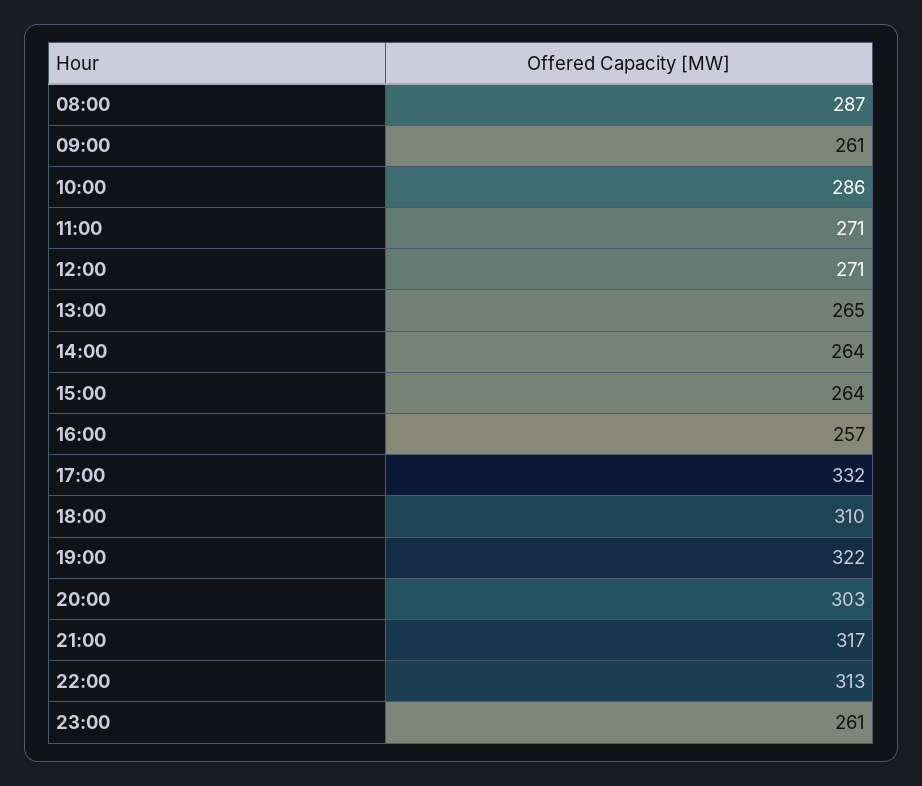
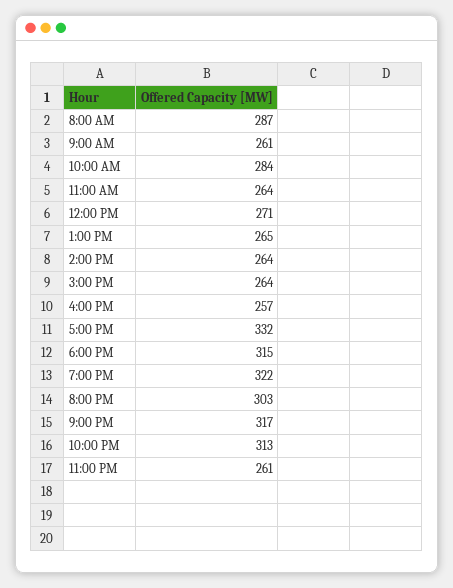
10:00: 286 -> 284
11:00: 271 -> 264
18:00: 310 -> 315

